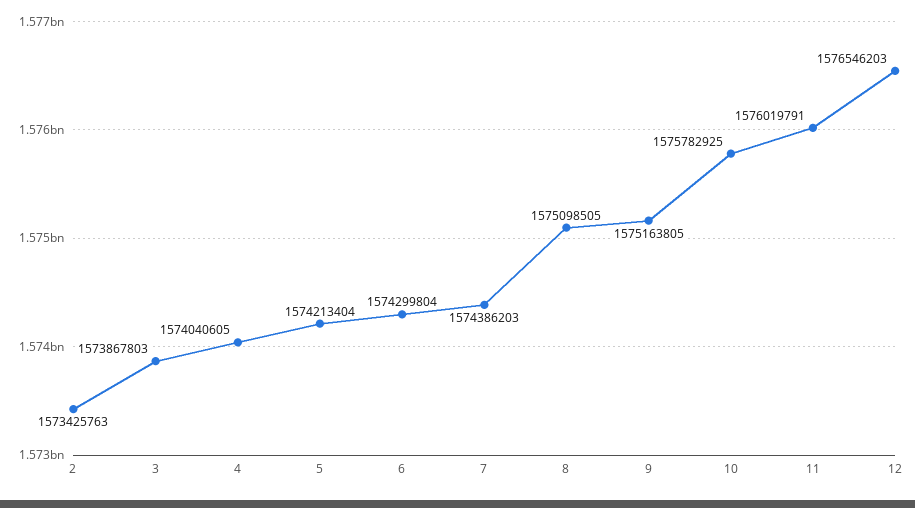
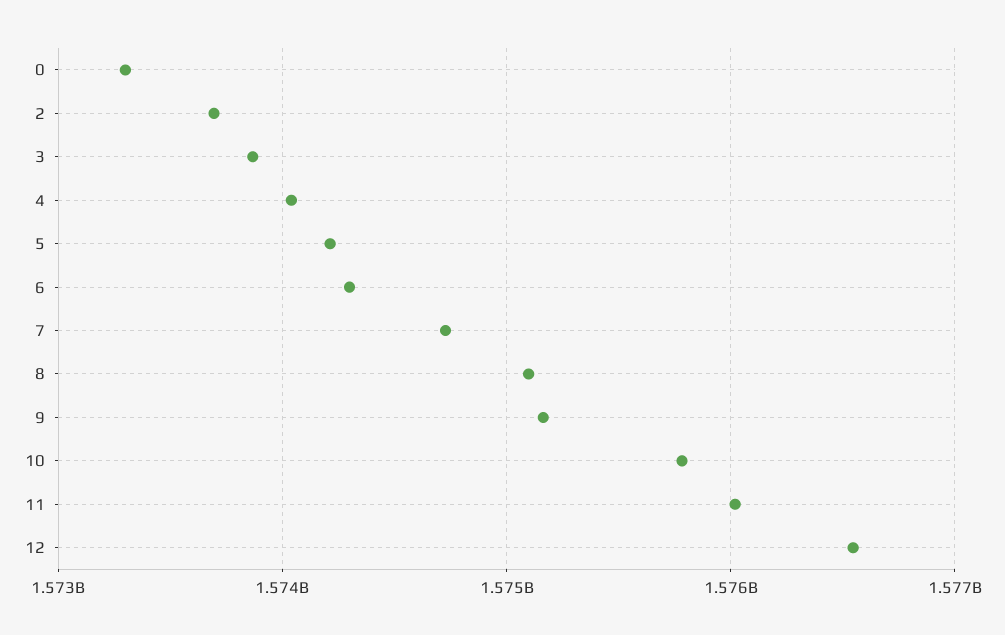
2: 1573425763 -> 1573700000
7: 1574386203 -> 1574700000
0: none -> 1573300000

